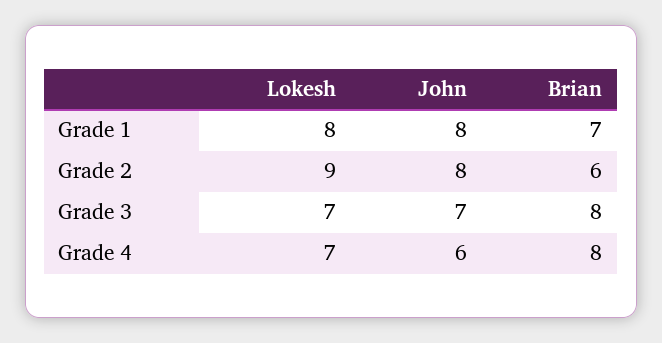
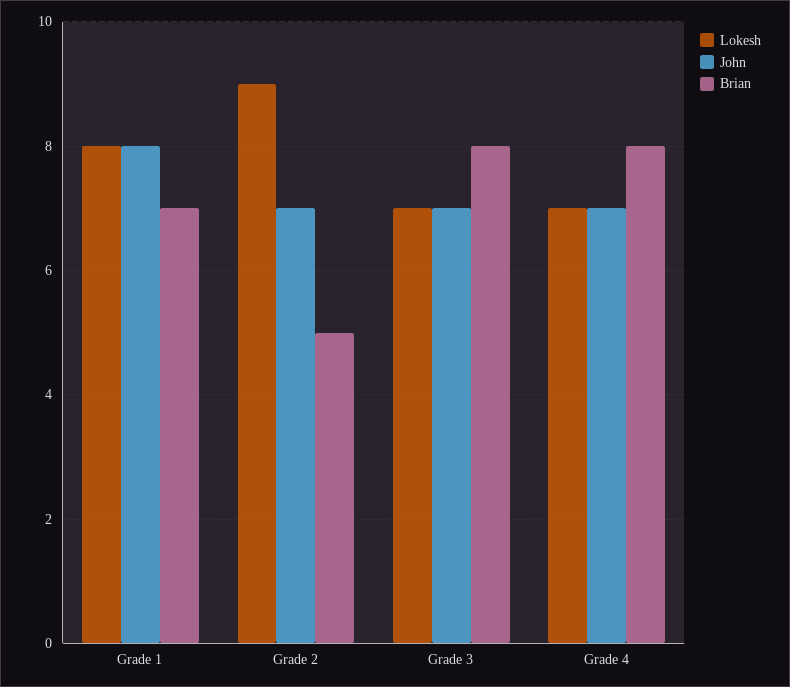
John, Grade 2: 8 -> 7
Brian, Grade 2: 6 -> 5
John, Grade 4: 6 -> 7

